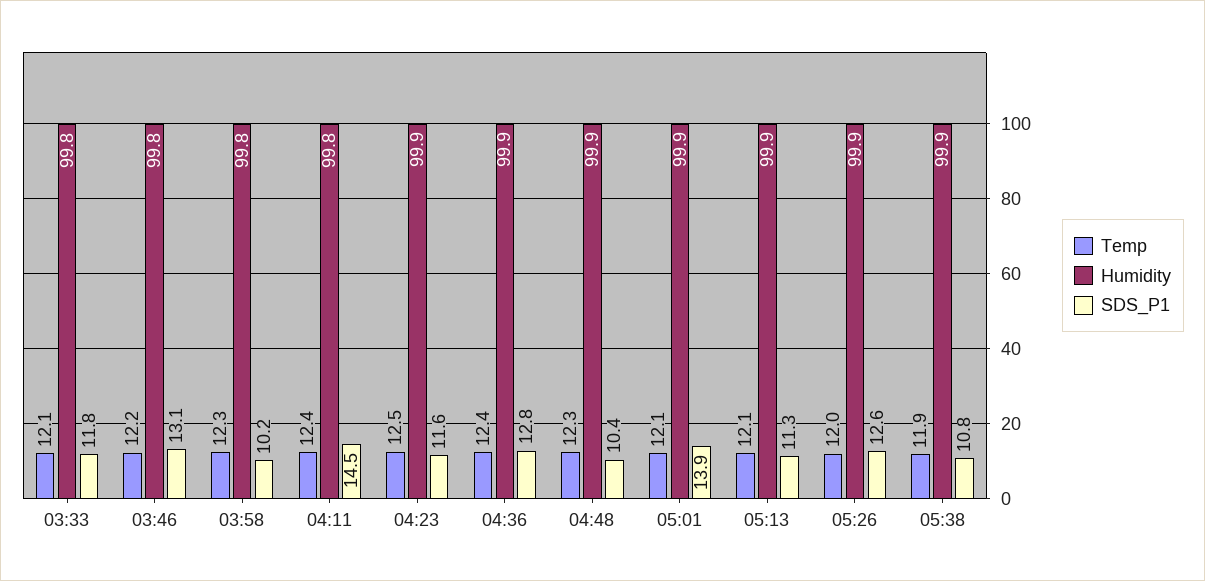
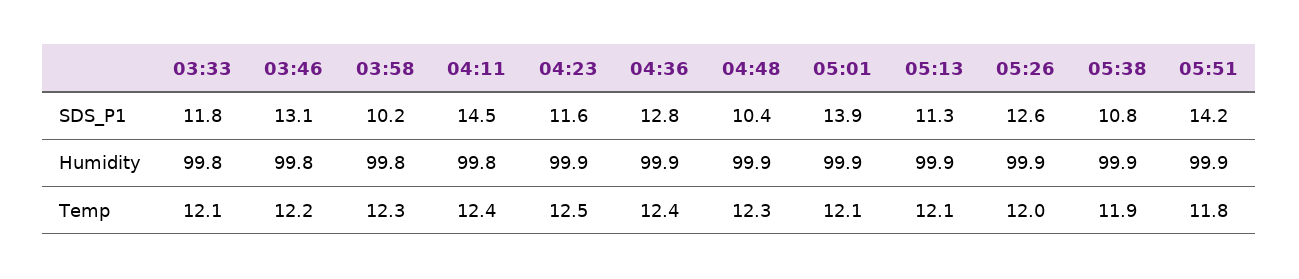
SDS_P1, 05:51: none -> 14.2
Humidity, 05:51: none -> 99.9
Temp, 05:51: none -> 11.8

